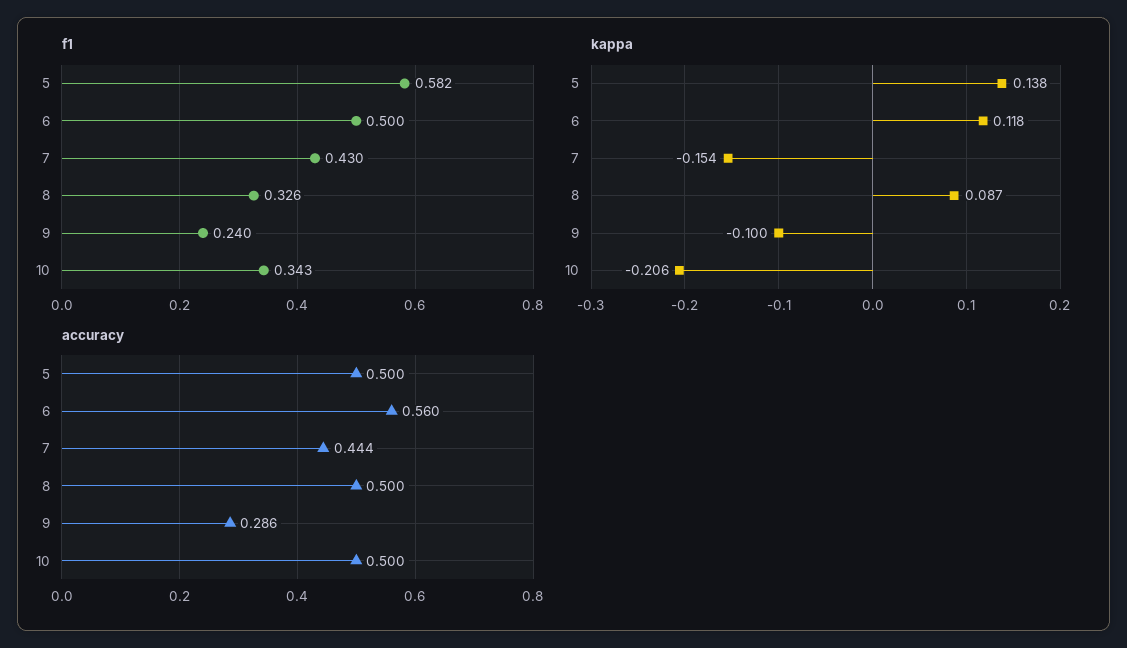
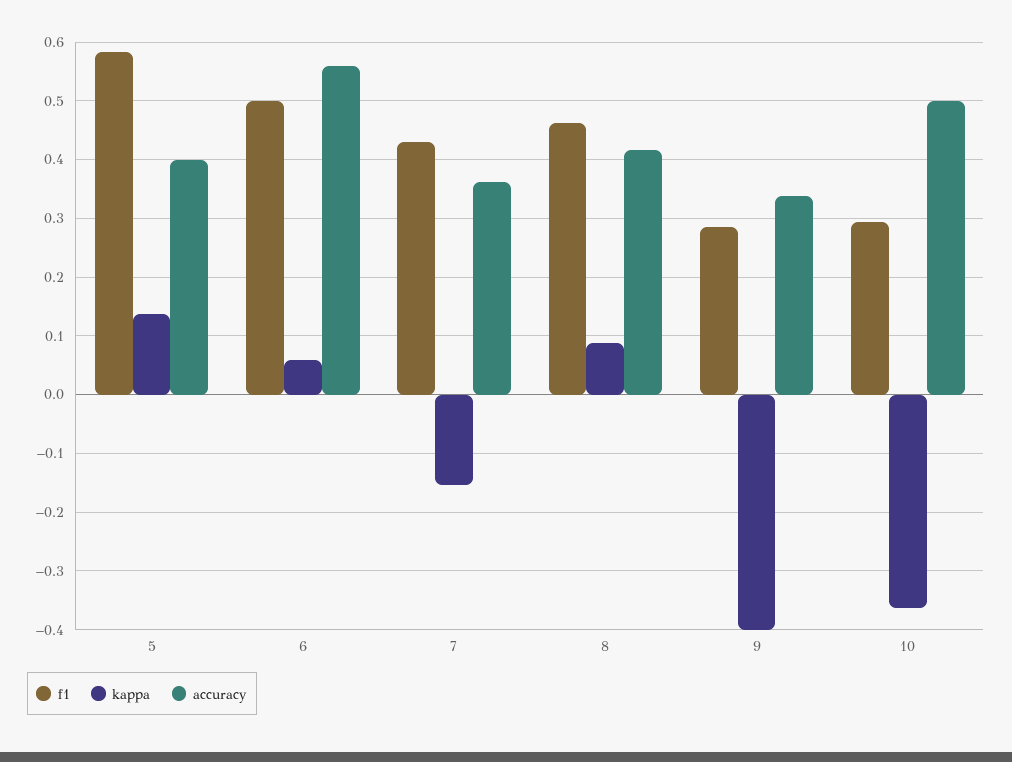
f1, 8: 0.326 -> 0.46
f1, 9: 0.24 -> 0.28
f1, 10: 0.343 -> 0.3
kappa, 6: 0.118 -> 0.06
kappa, 9: -0.1 -> -0.4
kappa, 10: -0.206 -> -0.36
accuracy, 5: 0.5 -> 0.4
accuracy, 7: 0.444 -> 0.36
accuracy, 8: 0.5 -> 0.42
accuracy, 9: 0.286 -> 0.34

